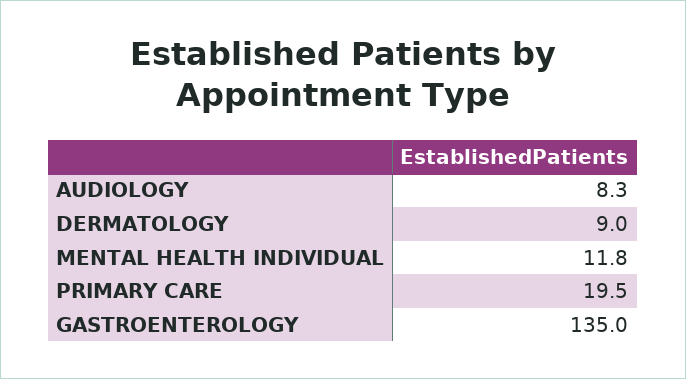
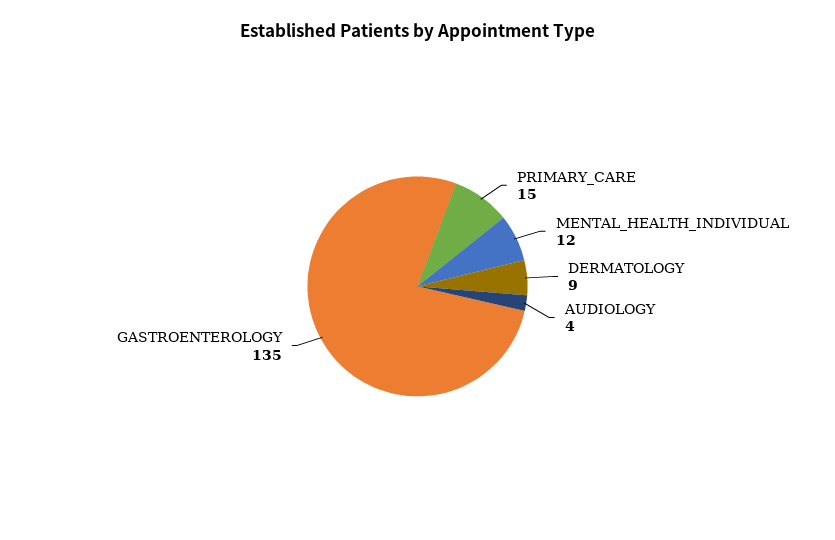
AUDIOLOGY: 8.3 -> 4
PRIMARY CARE: 19.5 -> 15

